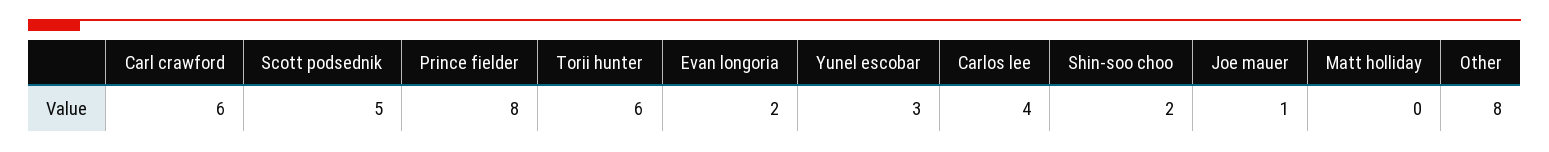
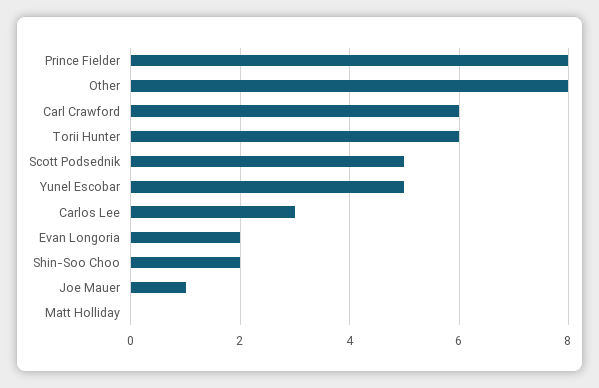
Yunel escobar: 3 -> 5
Carlos lee: 4 -> 3

